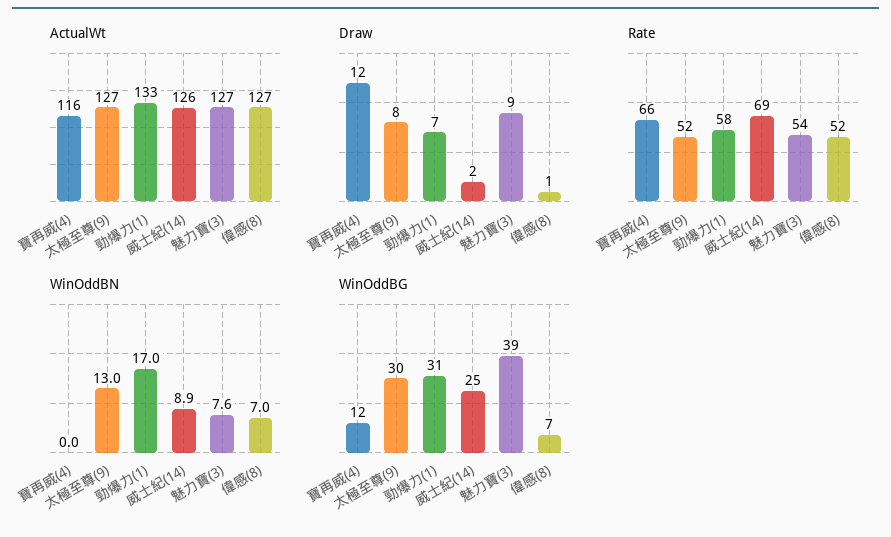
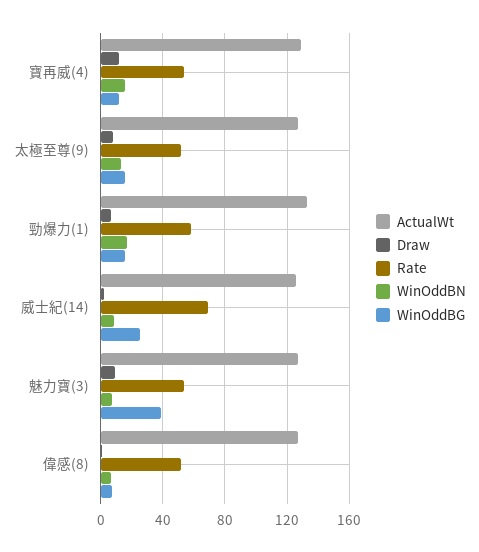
ActualWt, 寶再威(4): 116 -> 130
Rate, 寶再威(4): 66 -> 55
WinOddBN, 寶再威(4): 0 -> 15
WinOddBG, 太極至尊(9): 30 -> 15
WinOddBG, 勁爆力(1): 31 -> 15

